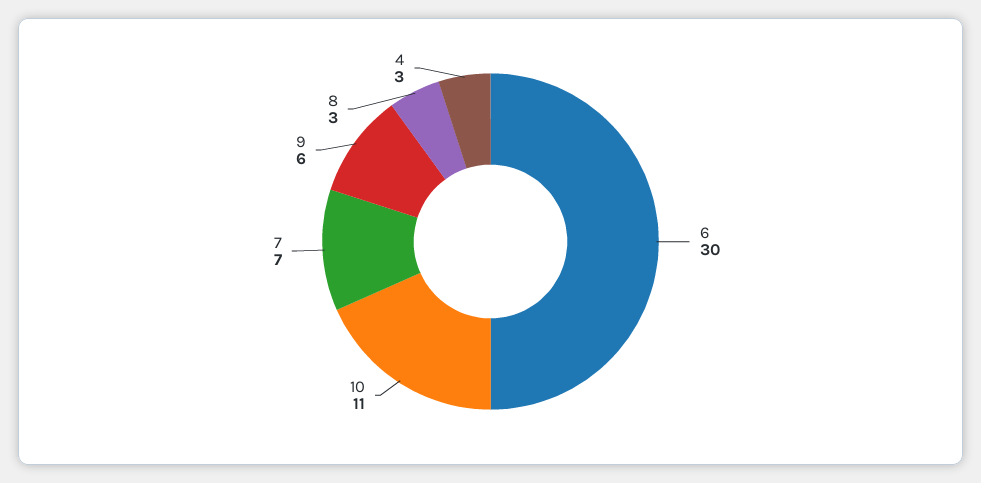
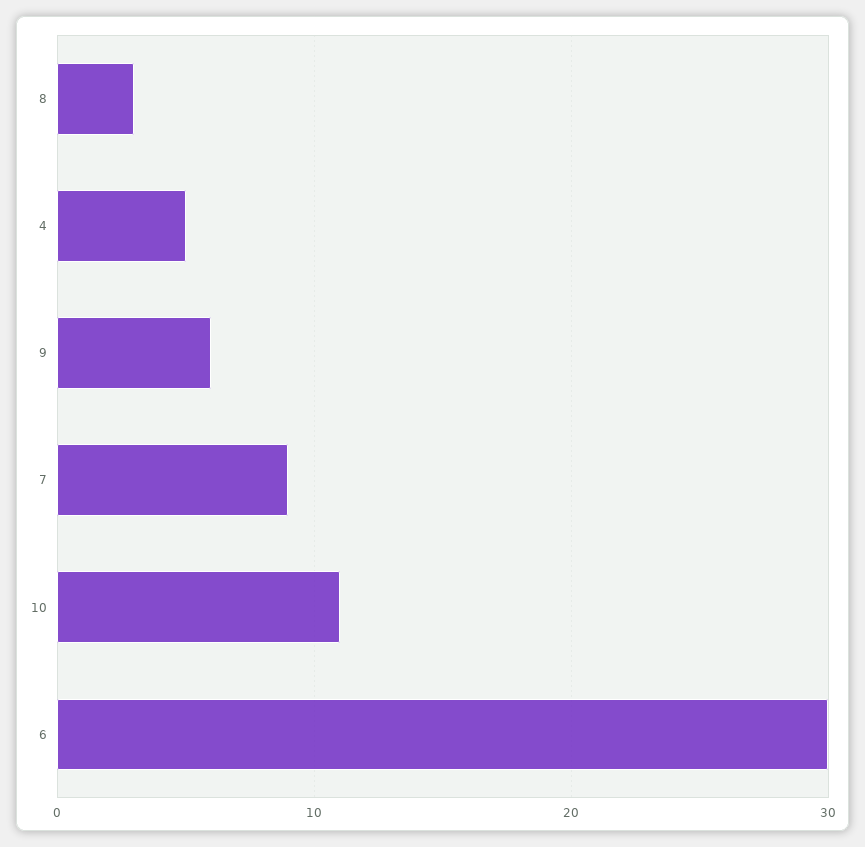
7: 7 -> 9
4: 3 -> 5

